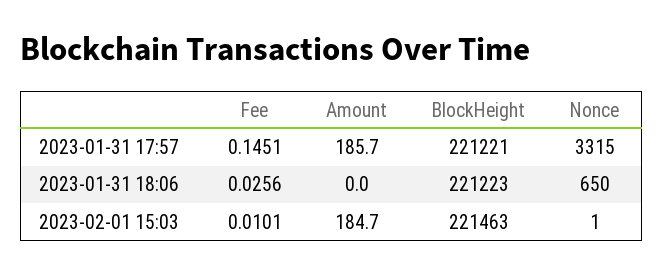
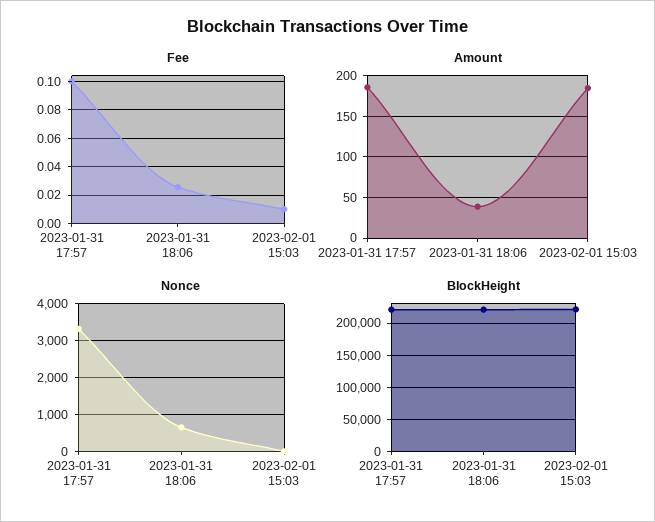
Fee, 2023-01-31 17:57: 0.1451 -> 0.1
Amount, 2023-01-31 18:06: 0 -> 40

